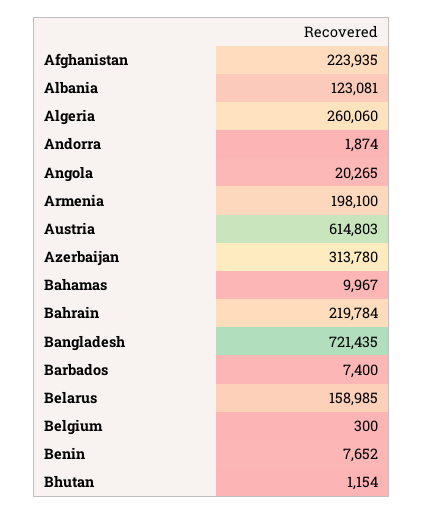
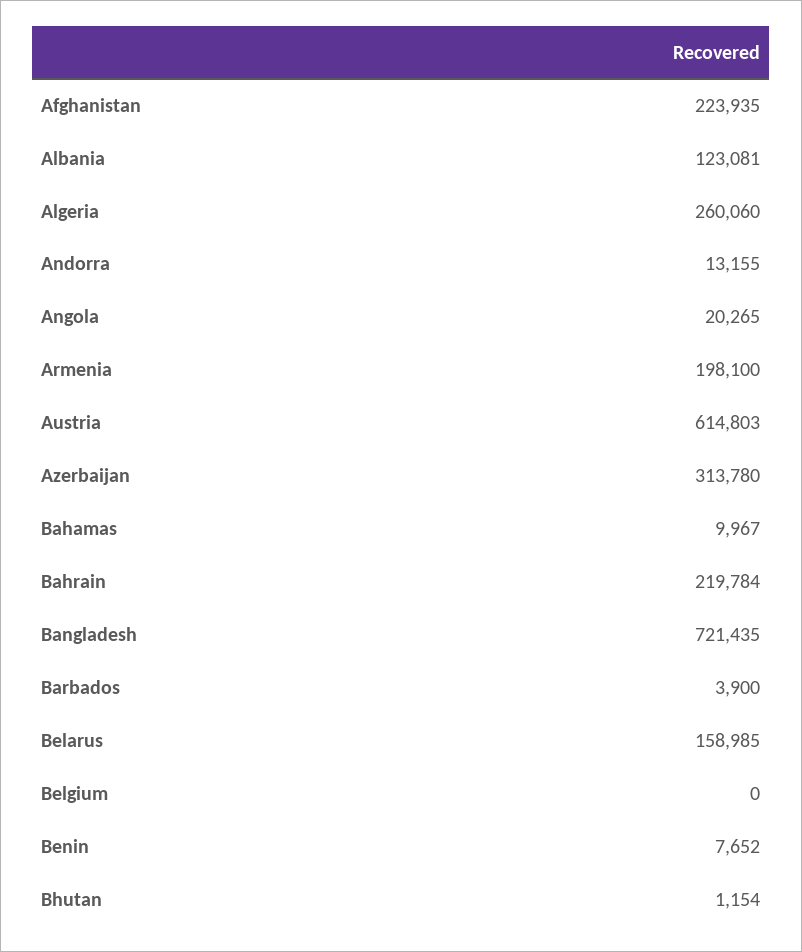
Andorra: 1874 -> 13155
Barbados: 7400 -> 3900
Belgium: 300 -> 0

